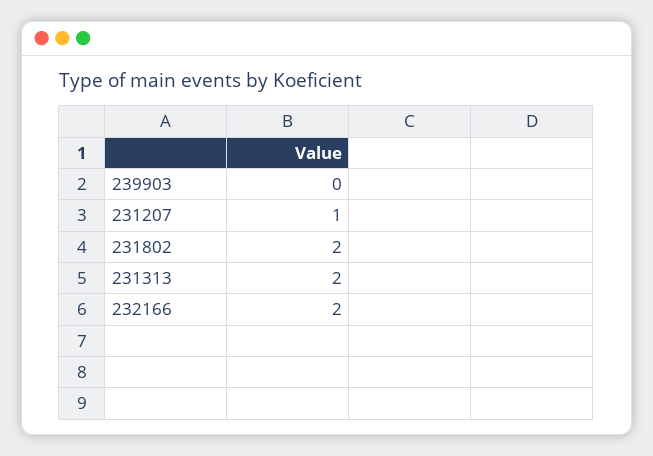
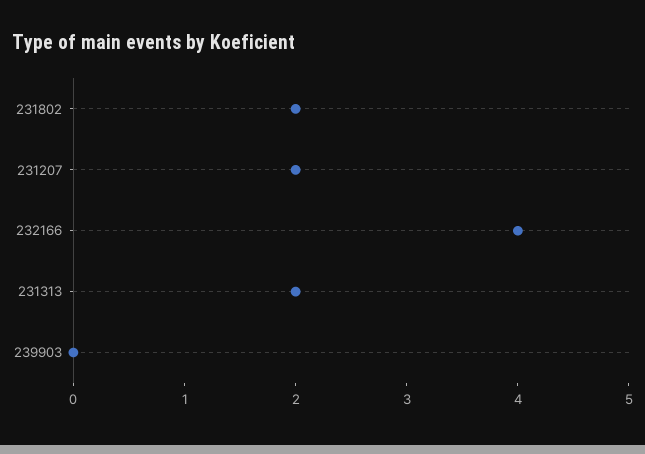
231207: 1 -> 2
232166: 2 -> 4

